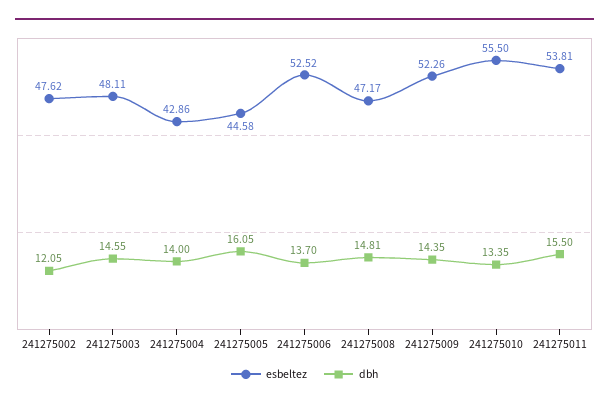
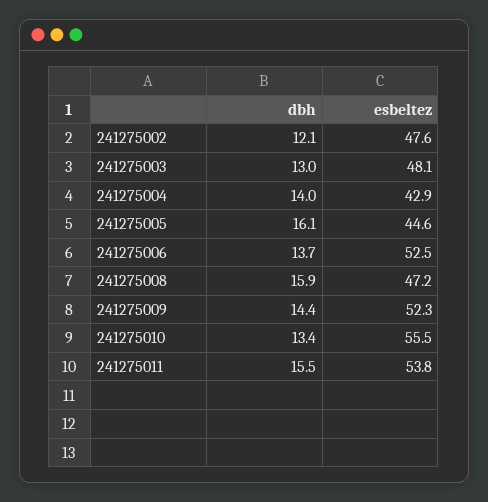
dbh, 241275003: 14.55 -> 13
dbh, 241275008: 14.81 -> 15.9

